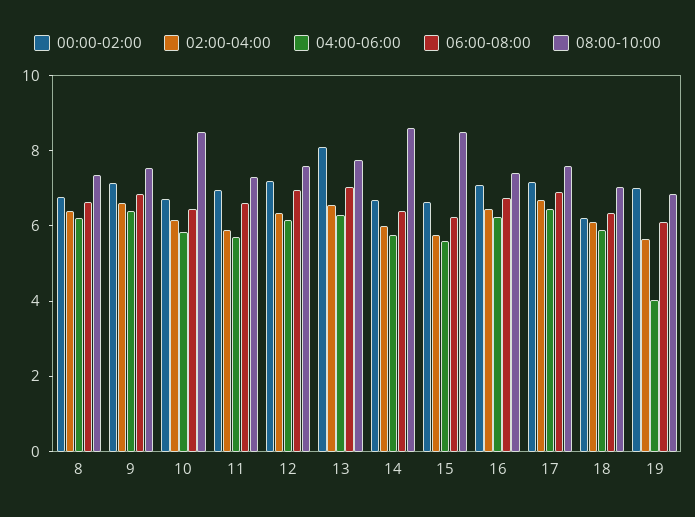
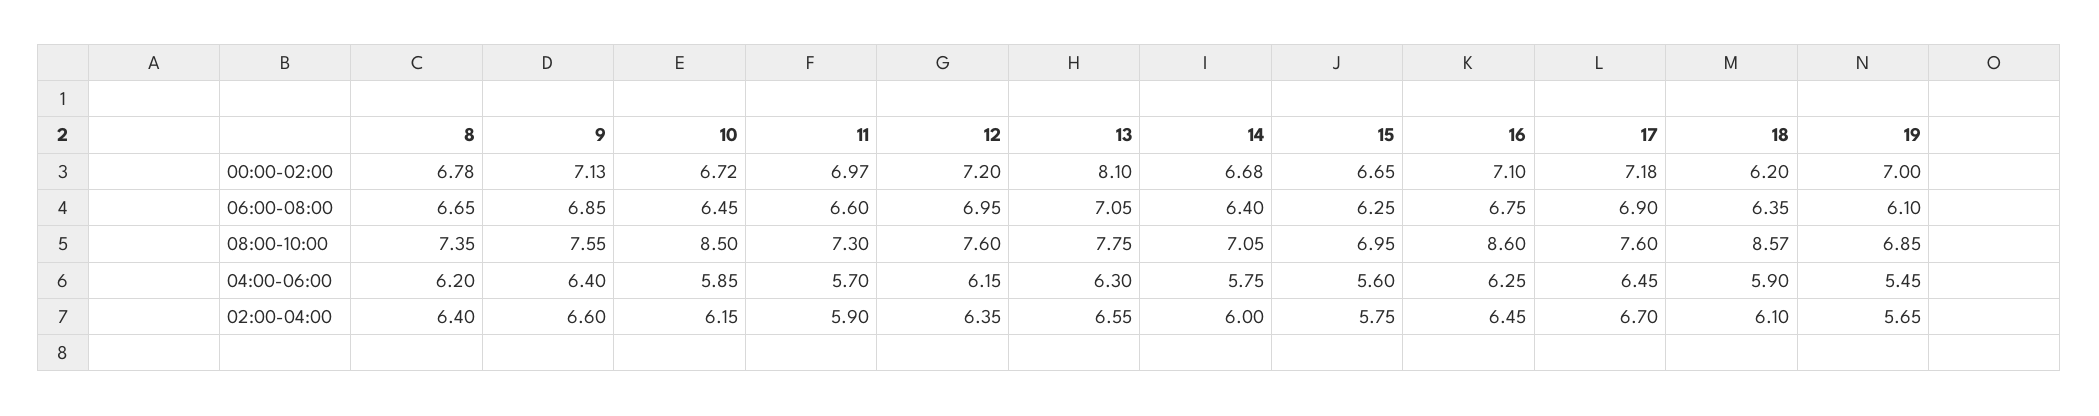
08:00-10:00, 14: 8.5 -> 7.05
08:00-10:00, 15: 8.5 -> 6.95
08:00-10:00, 16: 7.5 -> 8.6
08:00-10:00, 18: 7 -> 8.57
04:00-06:00, 19: 4 -> 5.45

